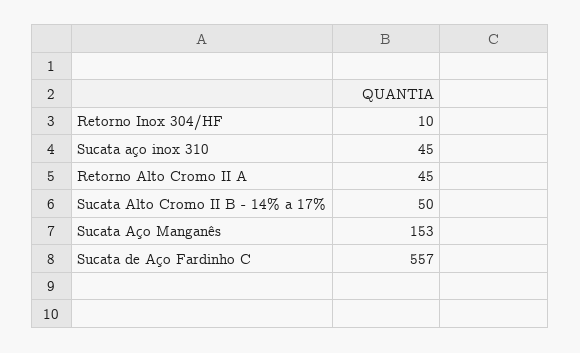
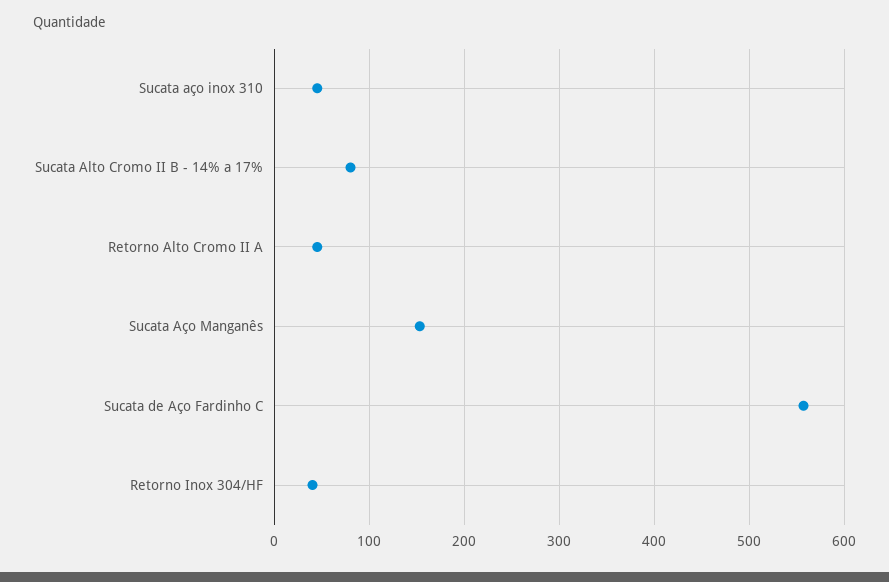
Retorno Inox 304/HF: 10 -> 40
Sucata Alto Cromo II B - 14% a 17%: 50 -> 80

